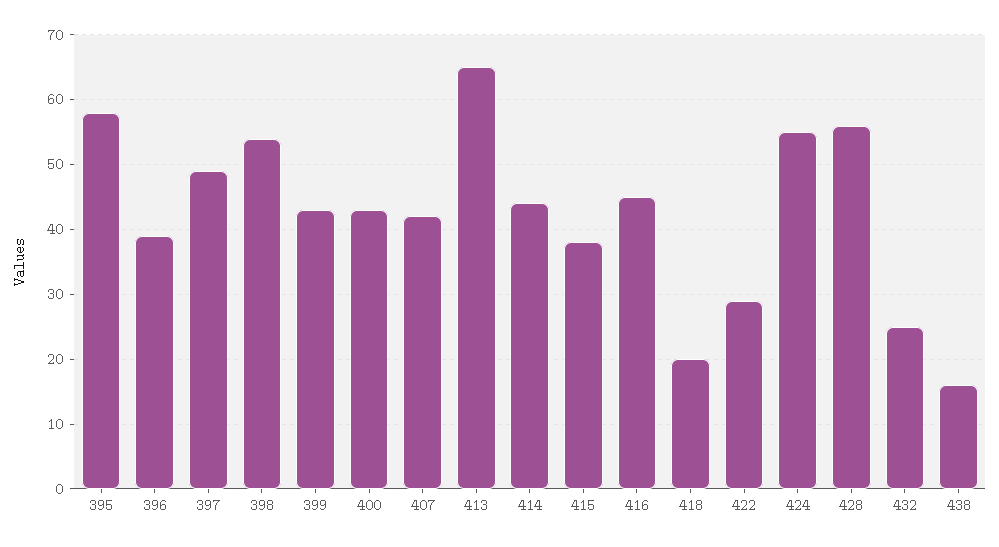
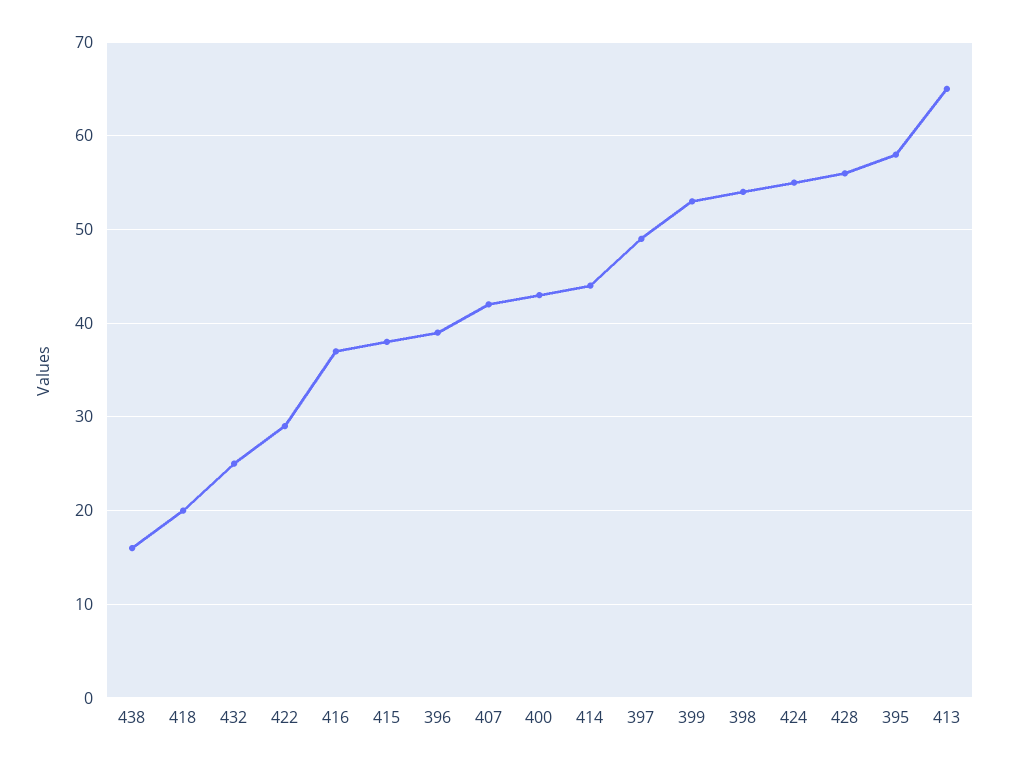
399: 43 -> 53
416: 45 -> 37

